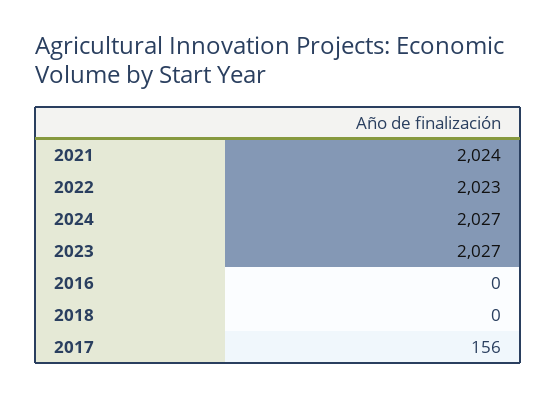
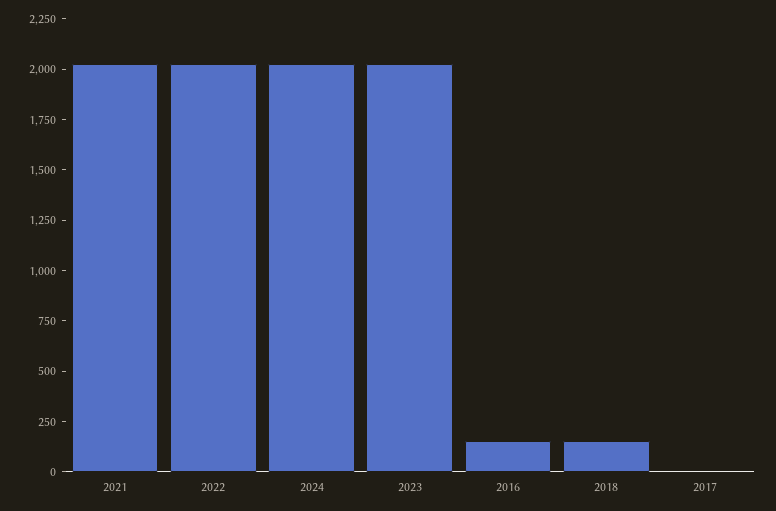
2016: 0 -> 150
2018: 0 -> 150
2017: 156 -> 0

